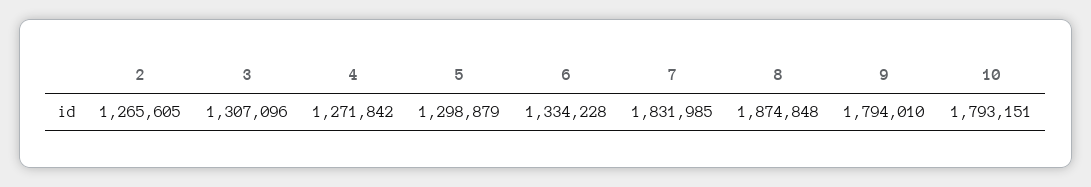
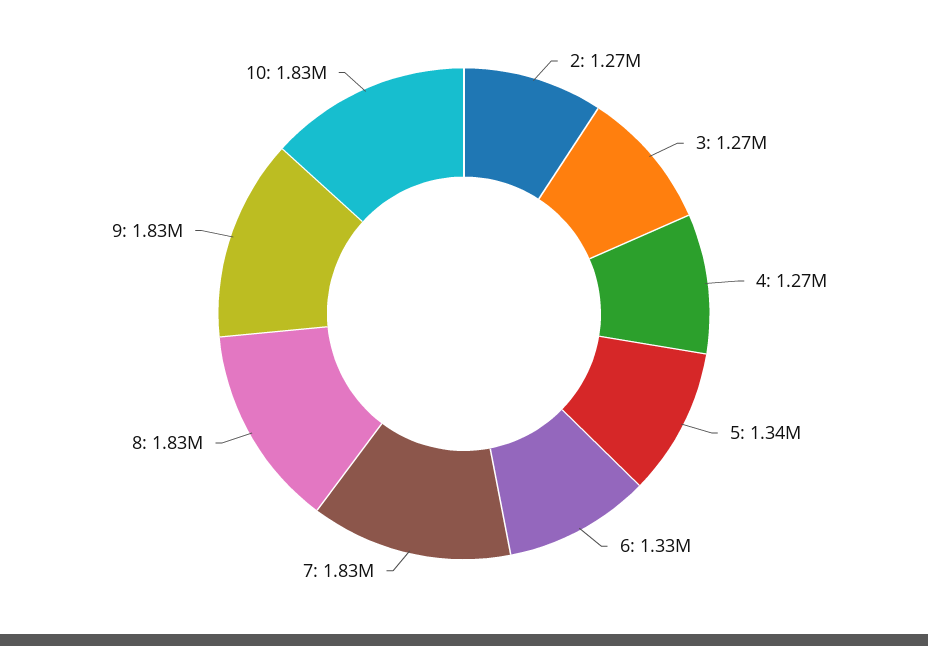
3: 1307096 -> 1270000
5: 1298879 -> 1340000
8: 1874848 -> 1830000
9: 1794010 -> 1830000
10: 1793151 -> 1830000

